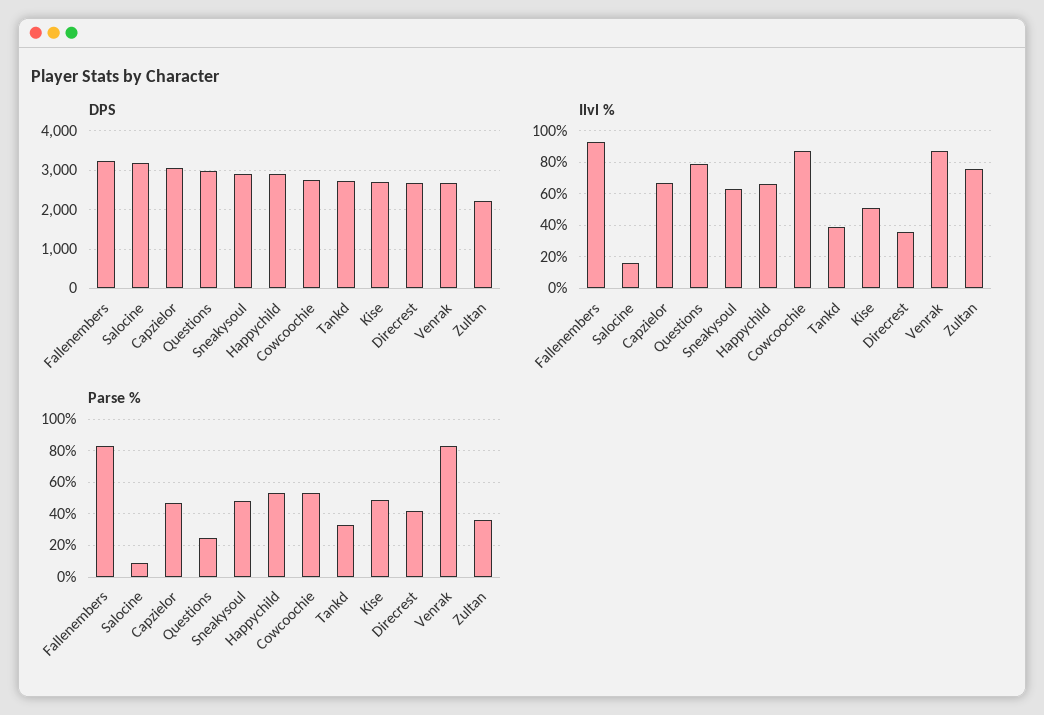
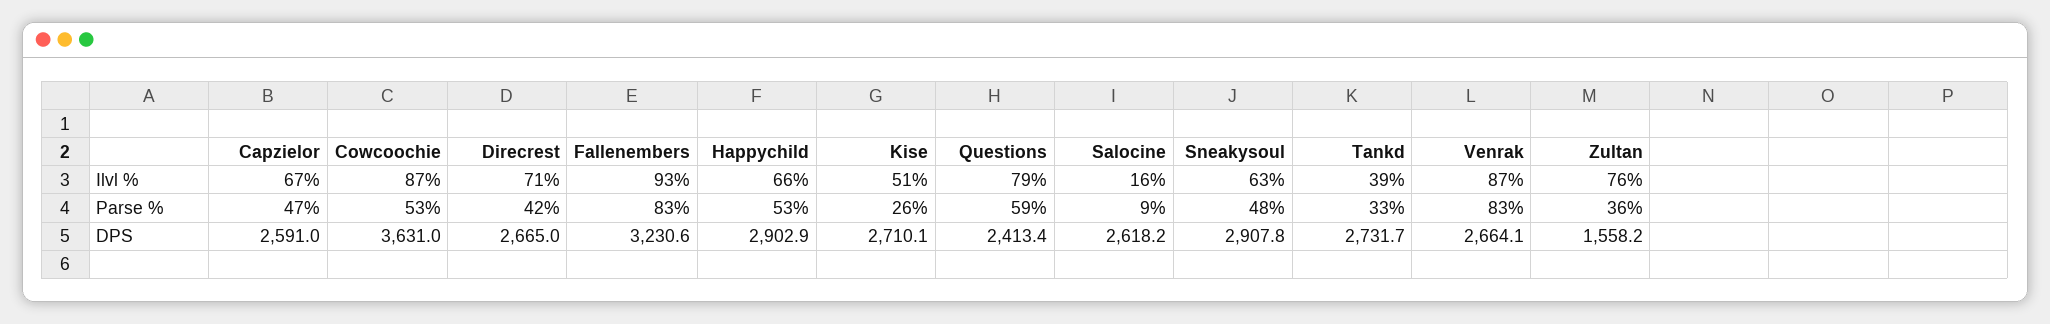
DPS, Salocine: 3200 -> 2618.2
DPS, Capzielor: 3000 -> 2591
DPS, Questions: 3000 -> 2413.4
DPS, Cowcoochie: 2800 -> 3631
DPS, Zultan: 2200 -> 1558.2
Ilvl %, Direcrest: 35 -> 71
Parse %, Questions: 25 -> 59
Parse %, Kise: 50 -> 26

